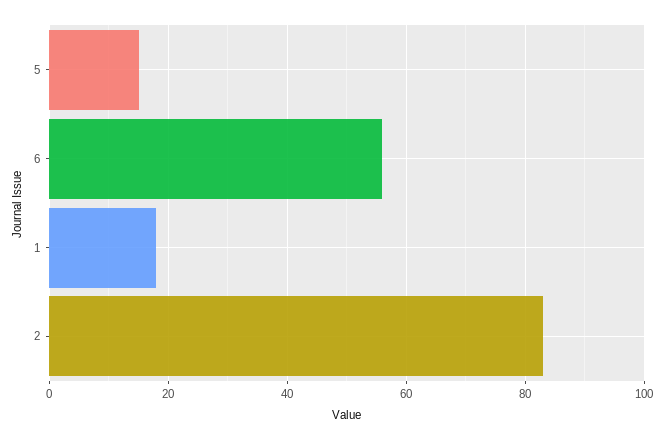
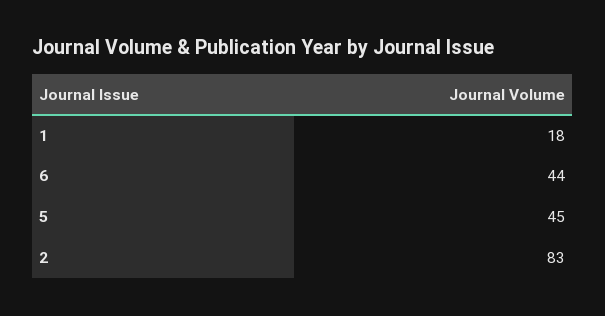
5: 15 -> 45
6: 55 -> 44

